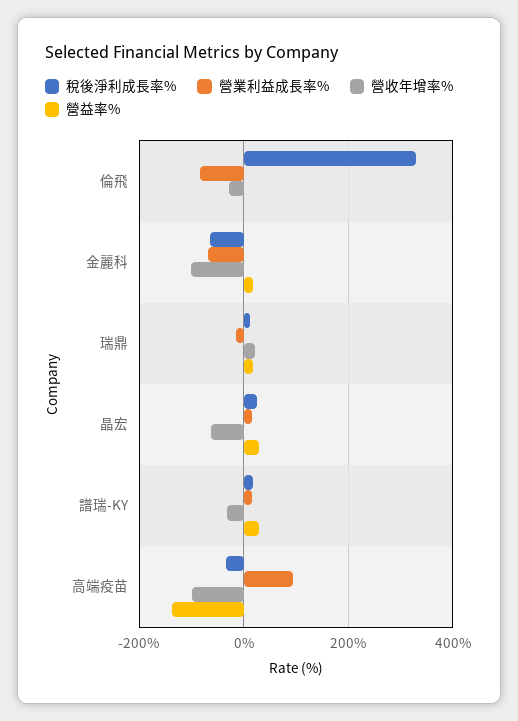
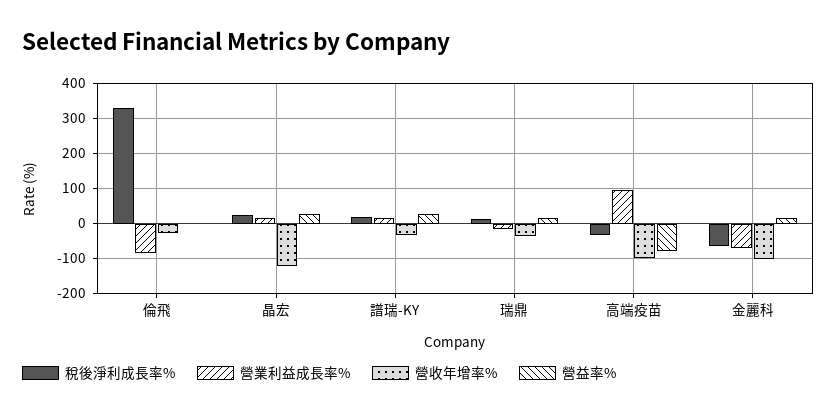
營收年增率%, 瑞鼎: 20 -> -40
營收年增率%, 晶宏: -60 -> -120
營益率%, 高端疫苗: -140 -> -80

